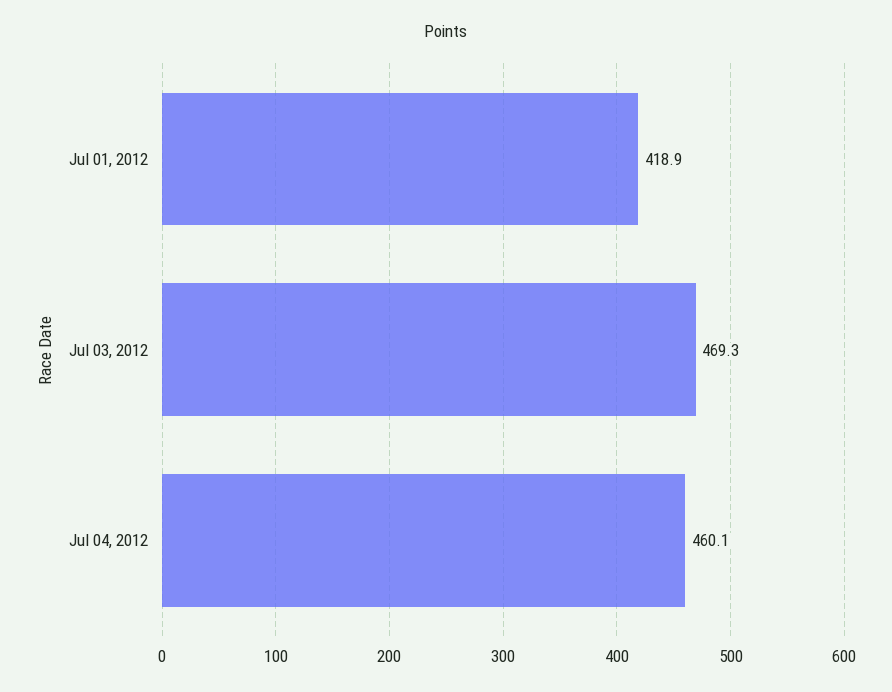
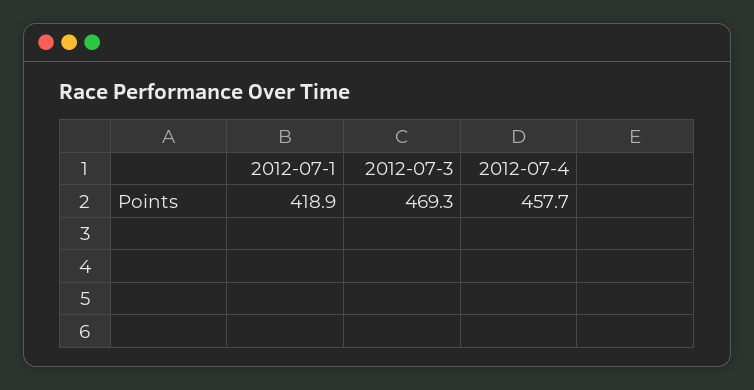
Jul 04, 2012: 460.1 -> 457.7

